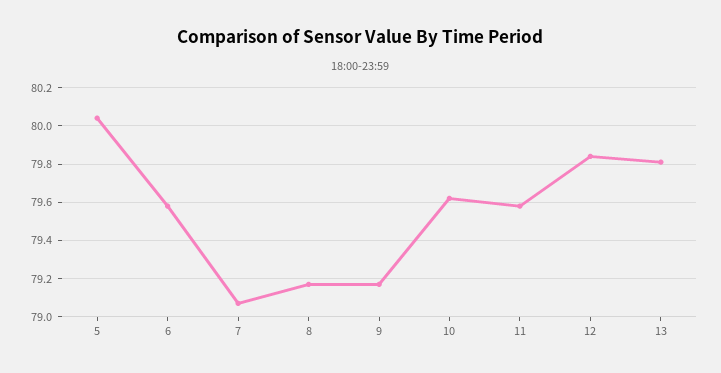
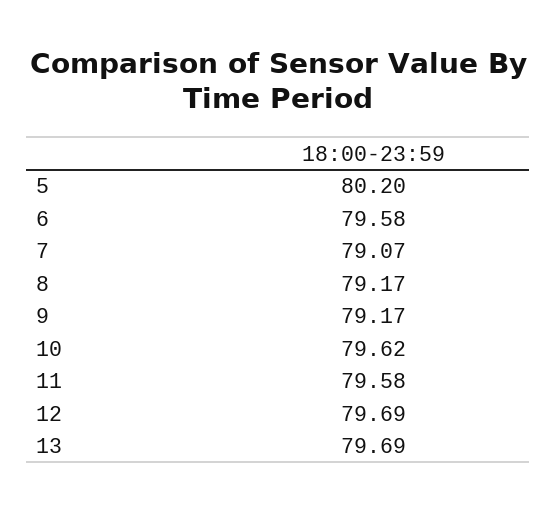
5: 80.05 -> 80.2
12: 79.85 -> 79.69
13: 79.8 -> 79.69

